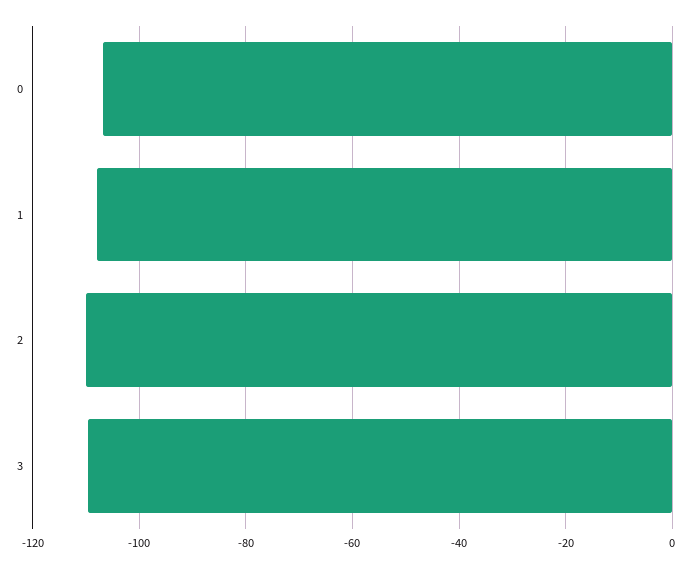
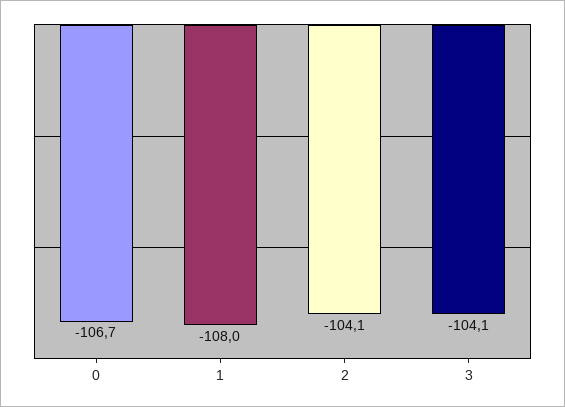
2: -110 -> -104.1
3: -110 -> -104.1

